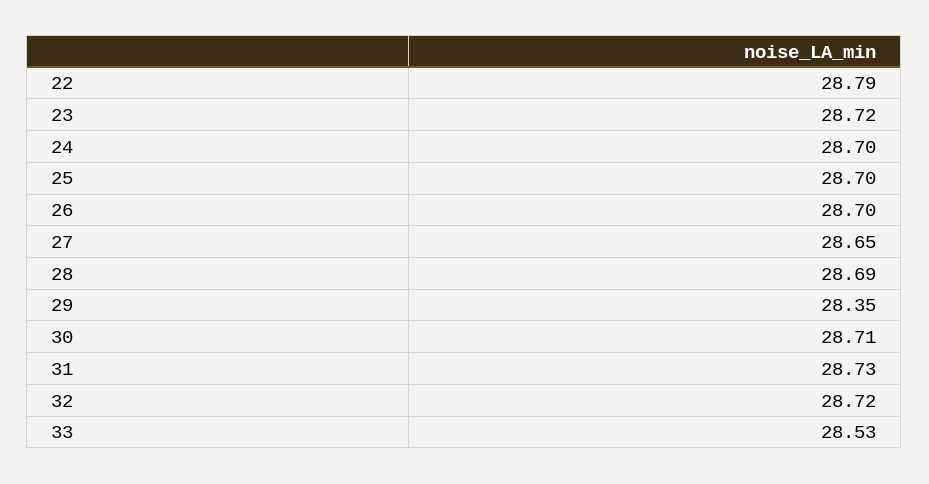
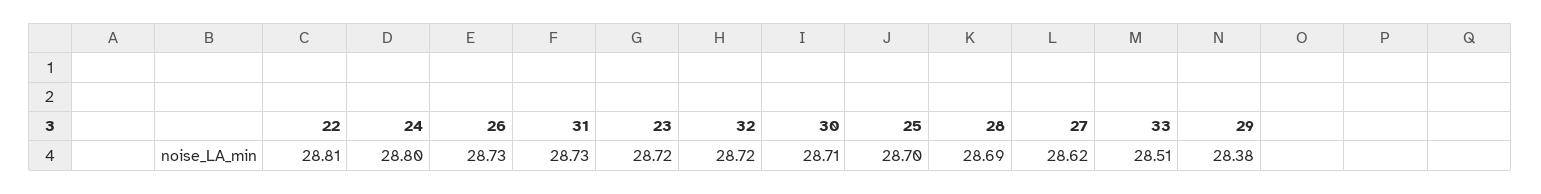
22: 28.79 -> 28.81
24: 28.7 -> 28.8
26: 28.7 -> 28.73
27: 28.65 -> 28.62
29: 28.35 -> 28.38
33: 28.53 -> 28.51

